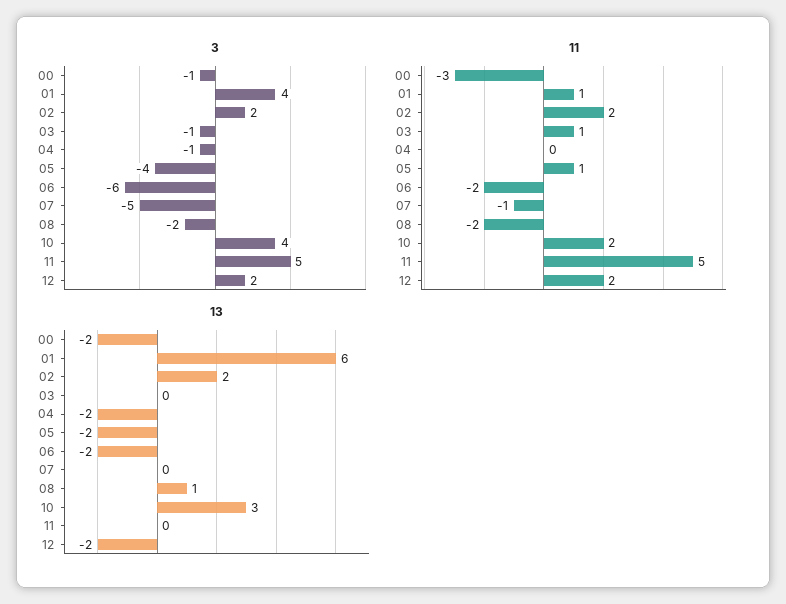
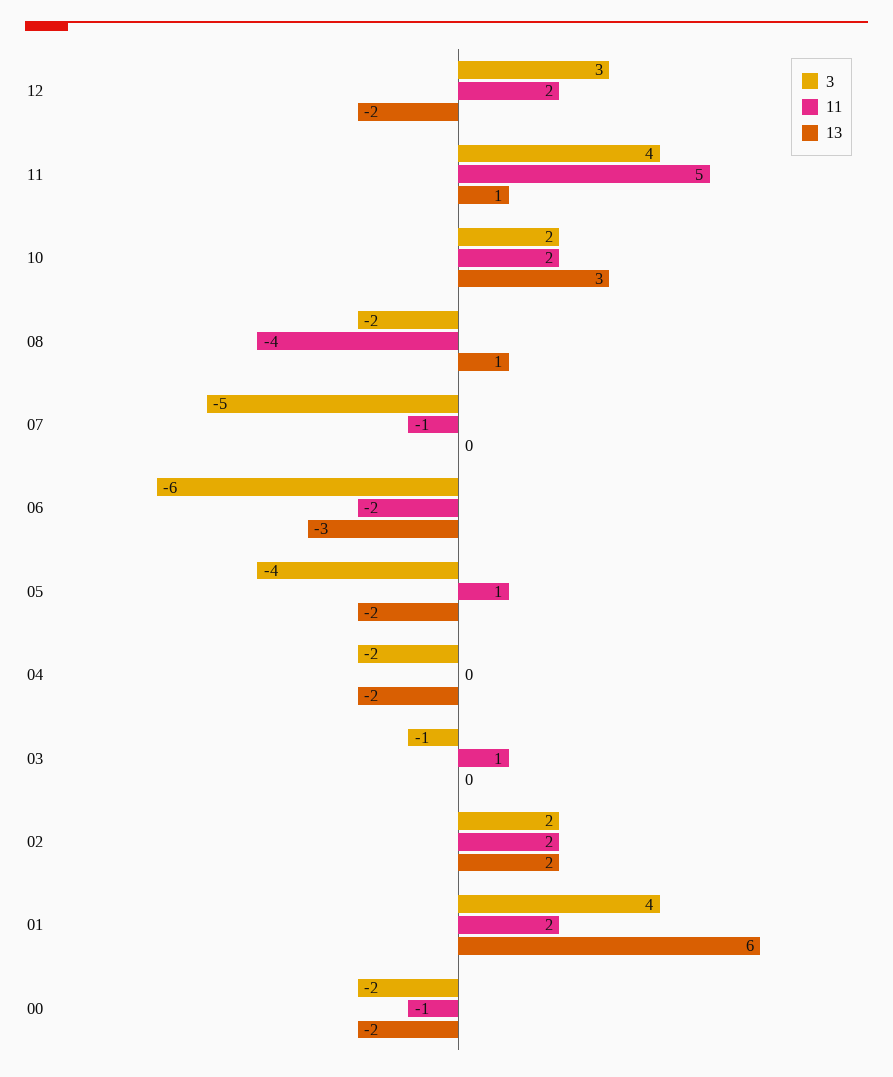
3, 00: -1 -> -2
3, 04: -1 -> -2
3, 10: 4 -> 2
3, 11: 5 -> 4
3, 12: 2 -> 3
11, 00: -3 -> -1
11, 01: 1 -> 2
11, 08: -2 -> -4
13, 06: -2 -> -3
13, 11: 0 -> 1

